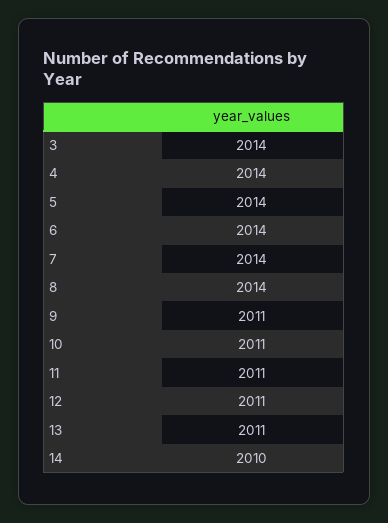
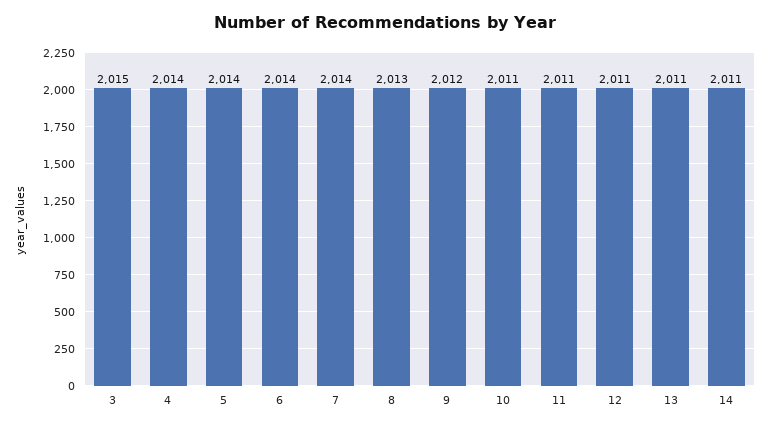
3: 2014 -> 2015
8: 2014 -> 2013
9: 2011 -> 2012
14: 2010 -> 2011

